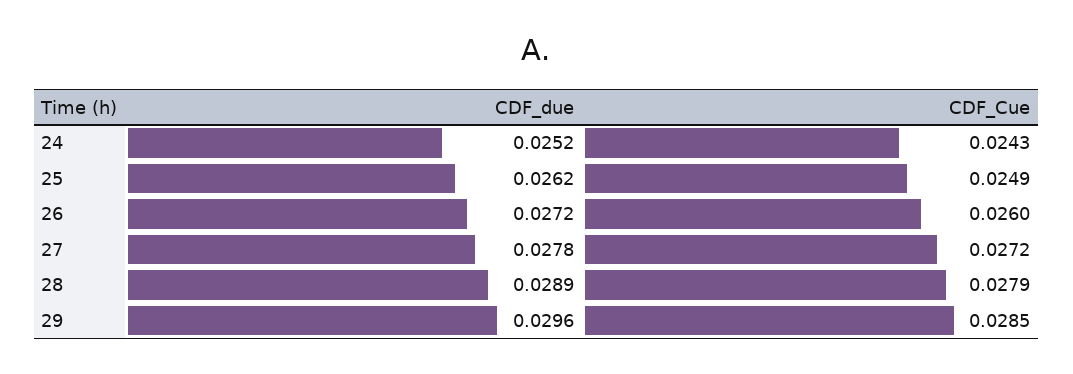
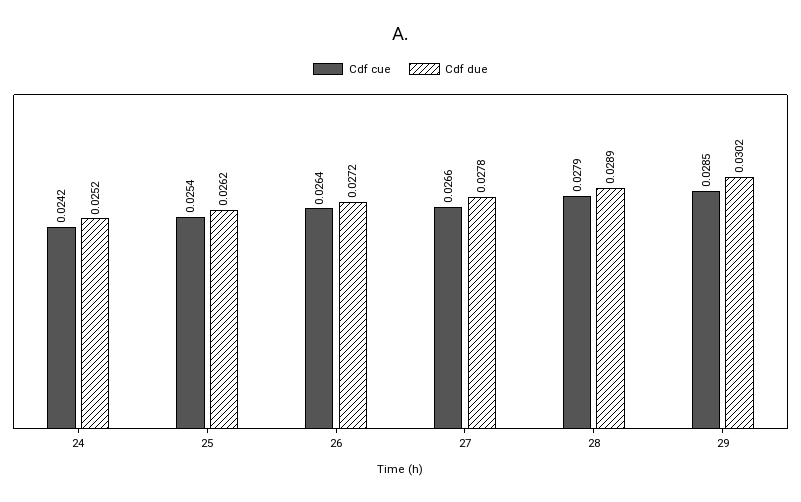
CDF_Cue, 24: 0.0243 -> 0.0242
CDF_Cue, 25: 0.0249 -> 0.0254
CDF_Cue, 26: 0.026 -> 0.0264
CDF_Cue, 27: 0.0272 -> 0.0266
CDF_due, 29: 0.0296 -> 0.0302

